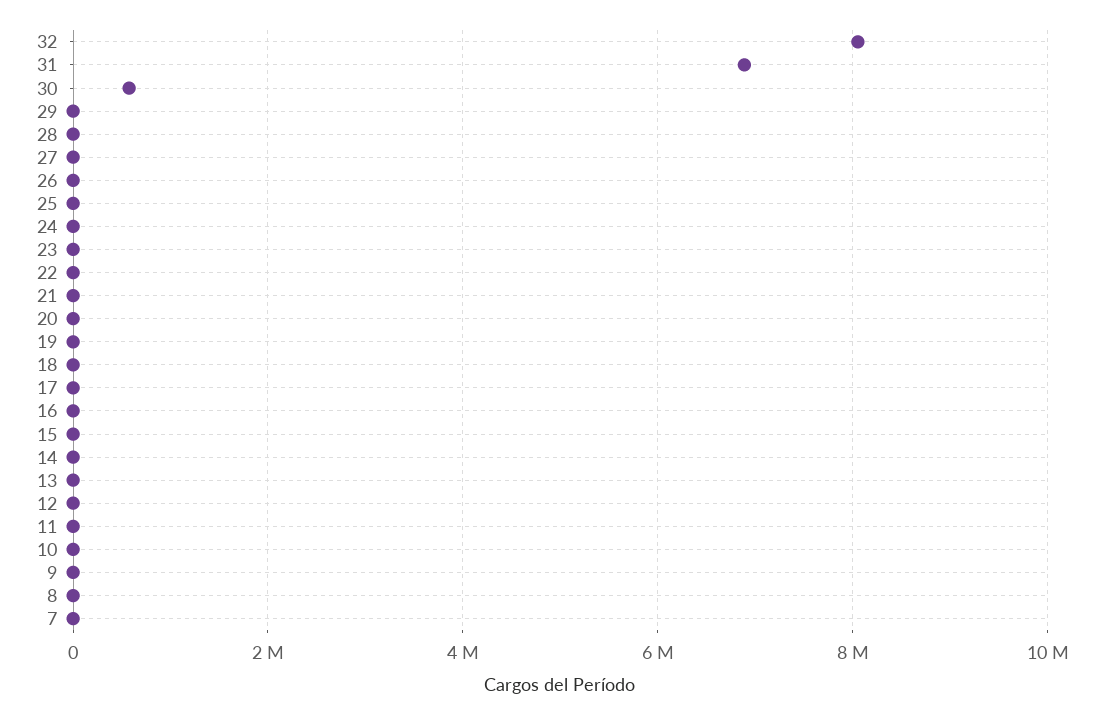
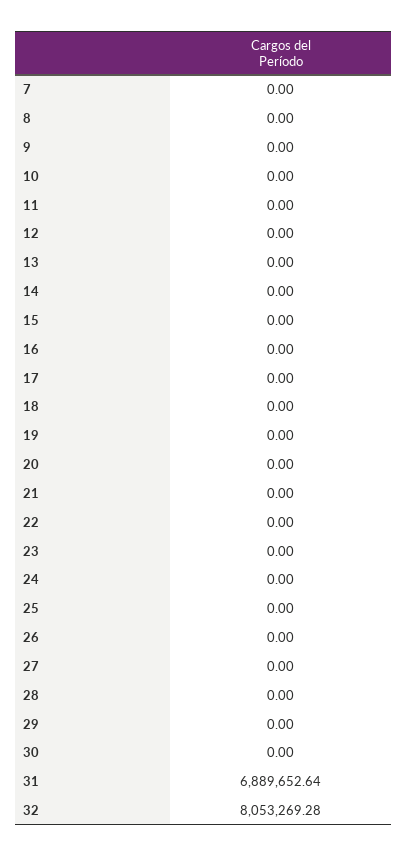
30: 600000 -> 0

